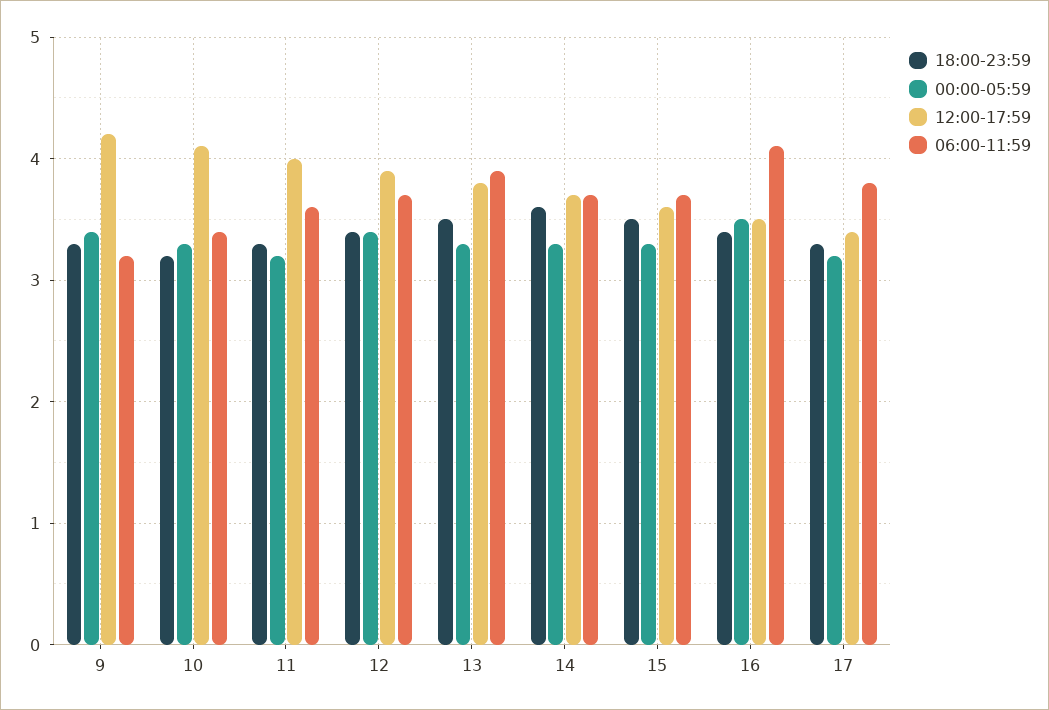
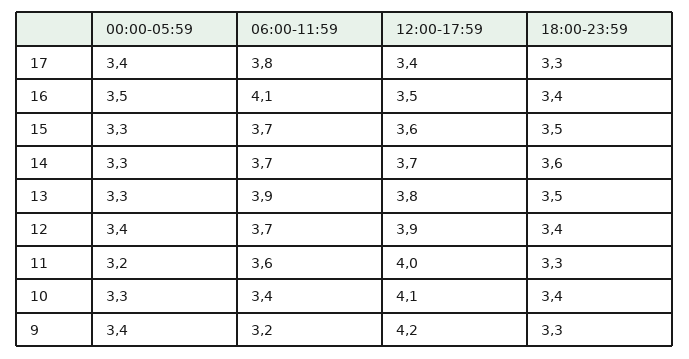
18:00-23:59, 10: 3.2 -> 3.4
00:00-05:59, 17: 3.2 -> 3.4

